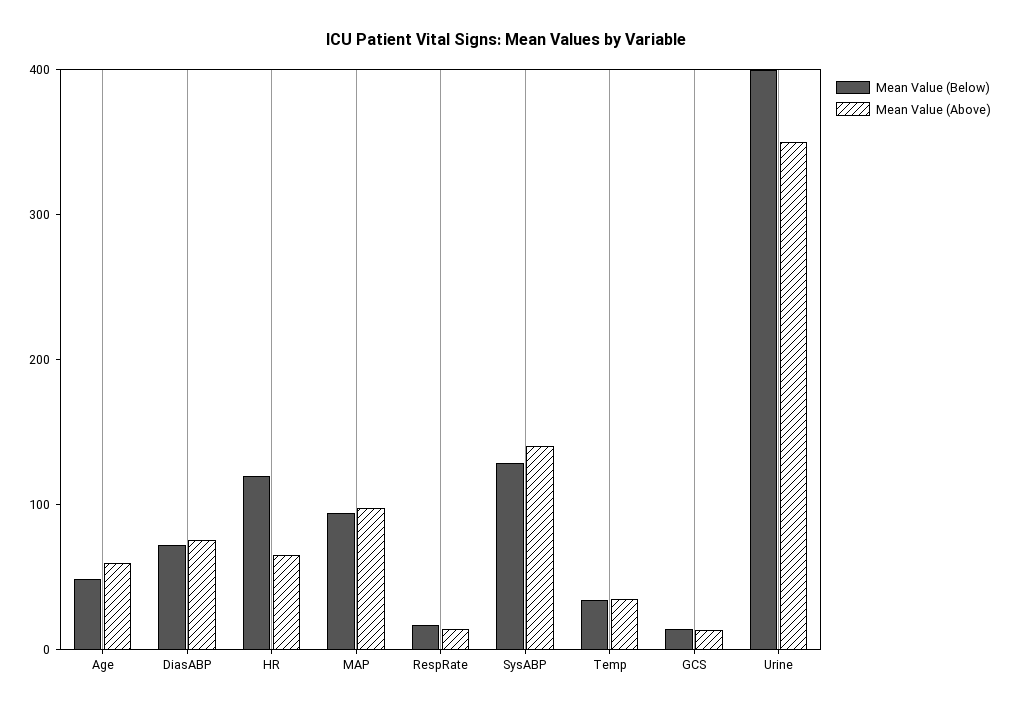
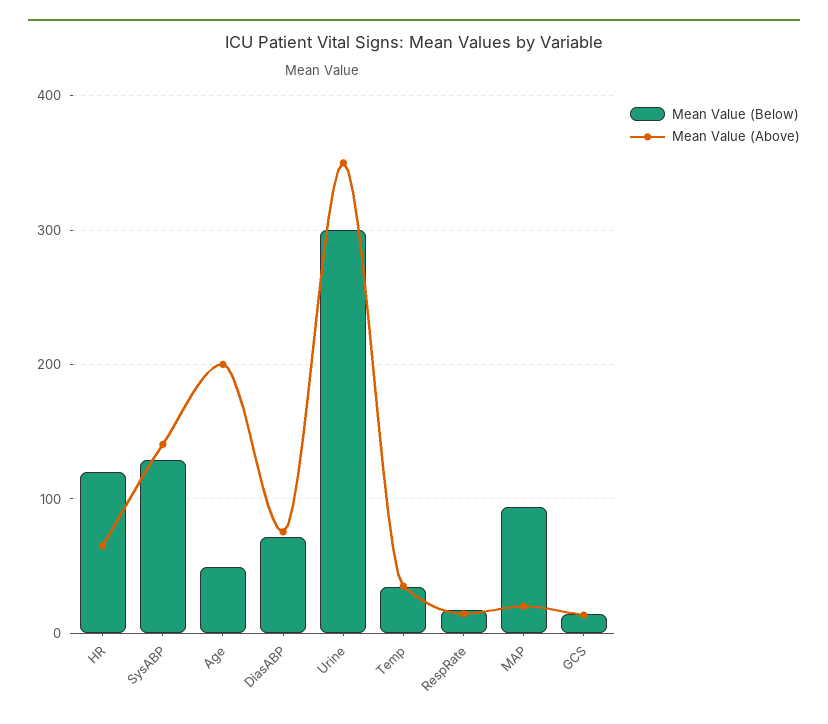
Mean Value (Above), Age: 60 -> 200
Mean Value (Above), MAP: 100 -> 20
Mean Value (Below), Urine: 400 -> 300

